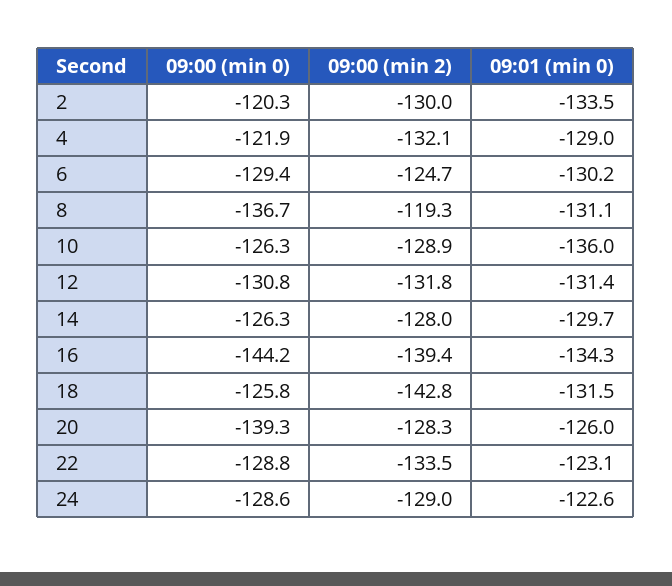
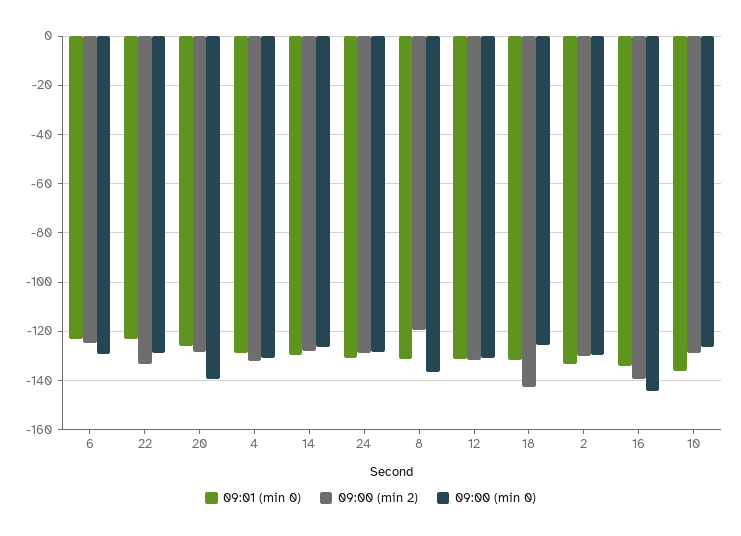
09:00 (min 0), 2: -120.3 -> -130
09:00 (min 0), 4: -121.9 -> -130
09:01 (min 0), 6: -130.2 -> -122.5
09:01 (min 0), 24: -122.6 -> -130

